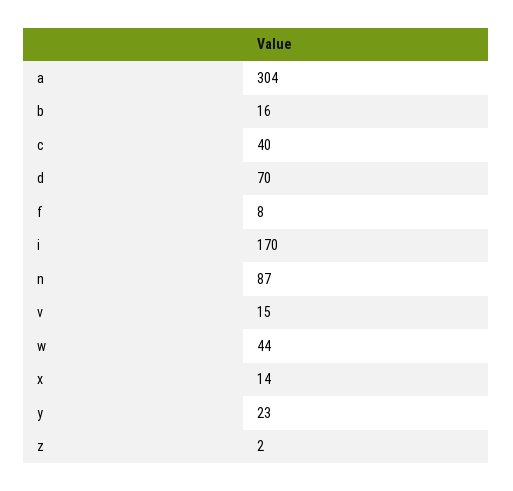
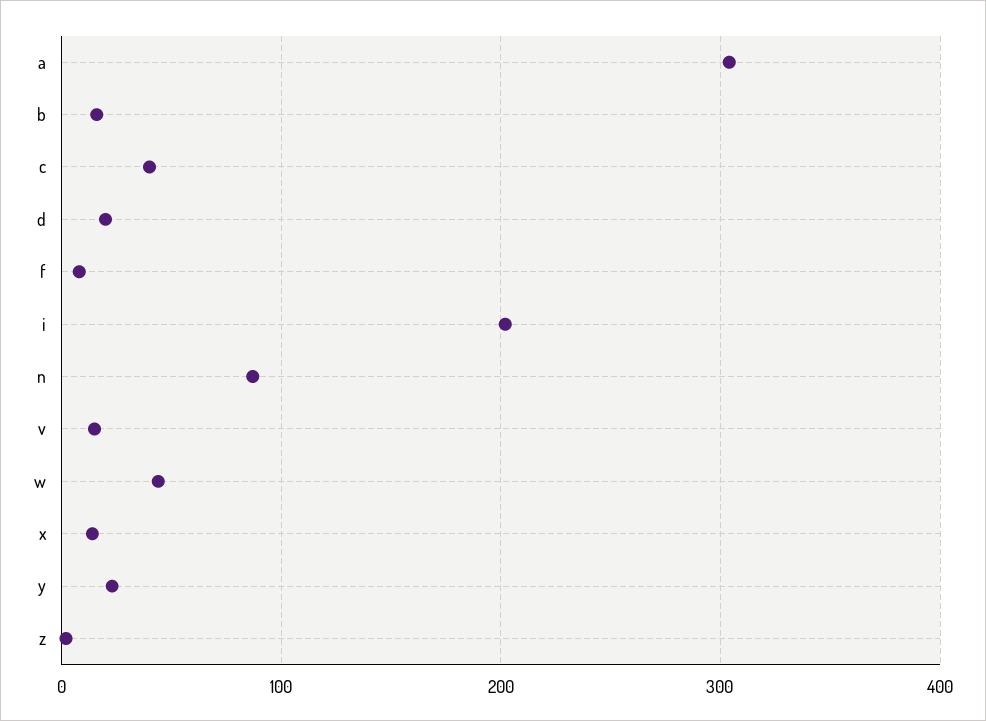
d: 70 -> 20
i: 170 -> 200

